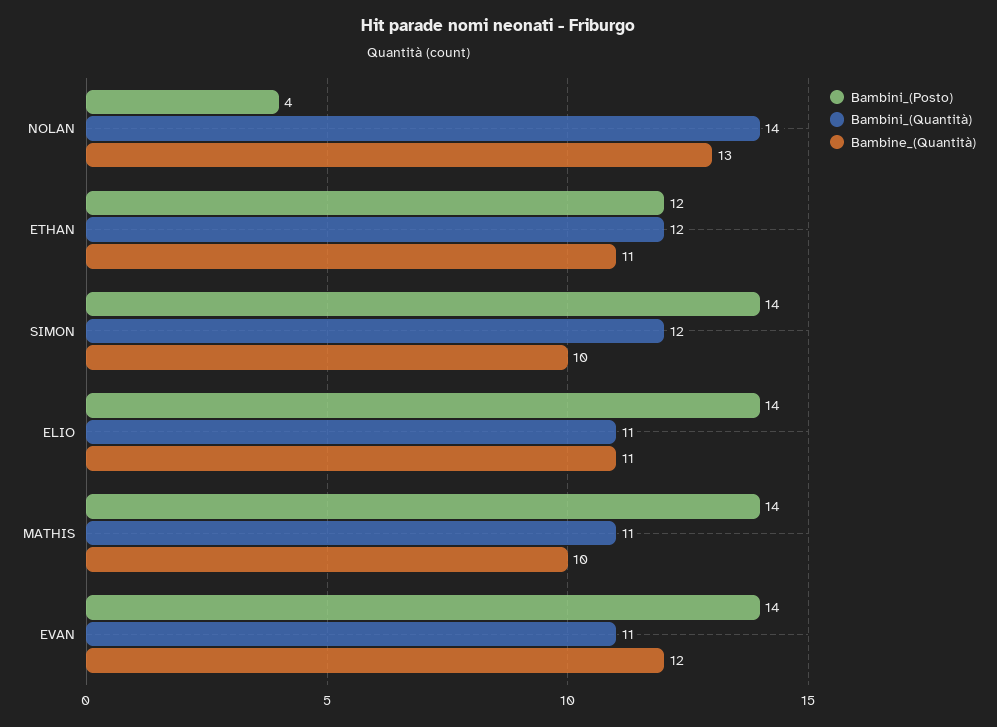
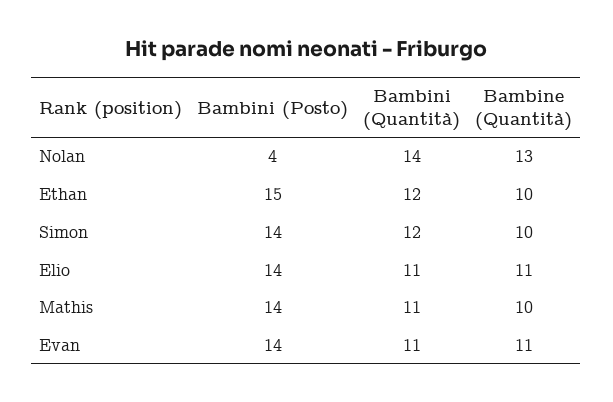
Bambini_(Posto), ETHAN: 12 -> 15
Bambine_(Quantità), ETHAN: 11 -> 10
Bambine_(Quantità), EVAN: 12 -> 11

